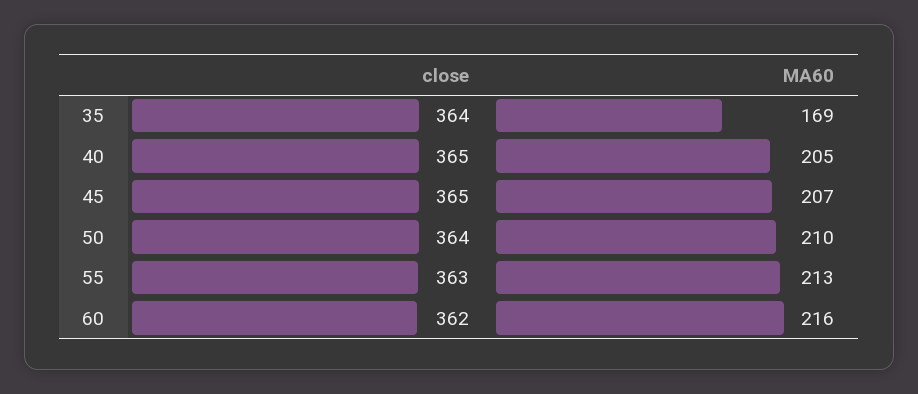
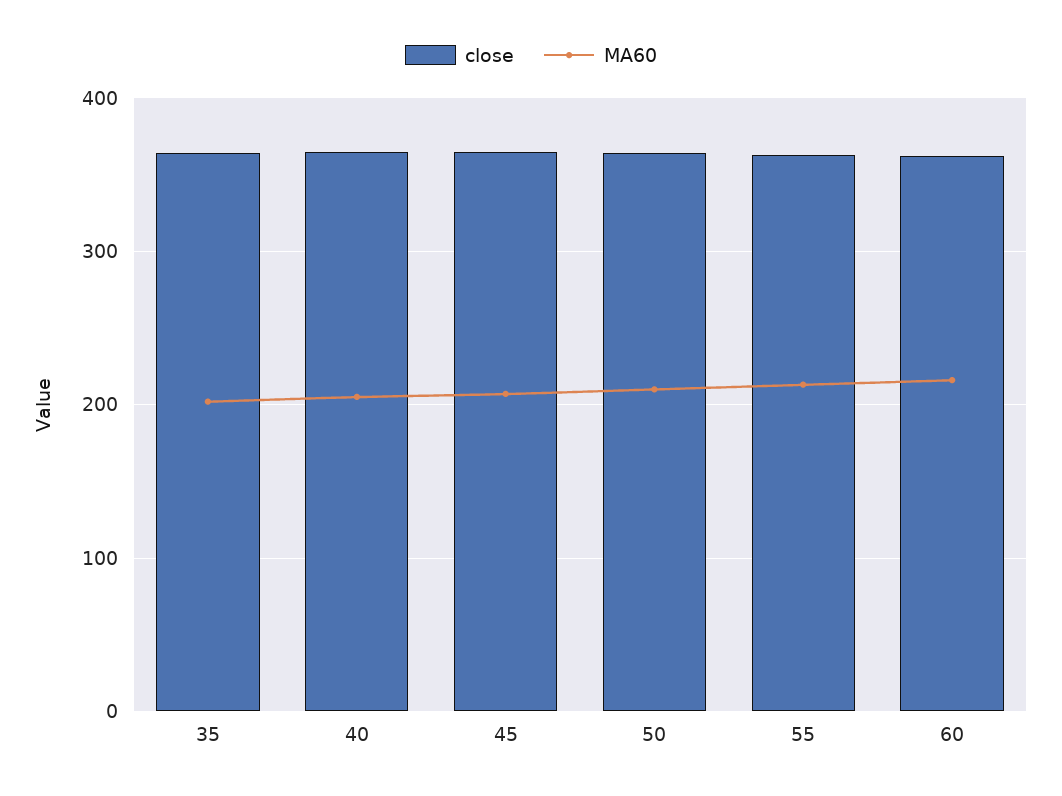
MA60, 35: 169 -> 200

